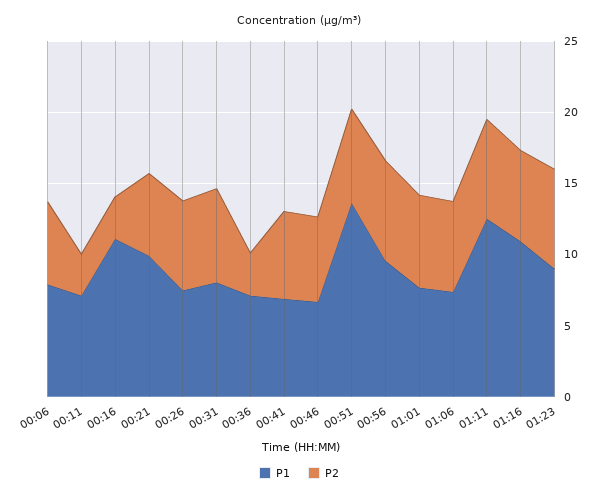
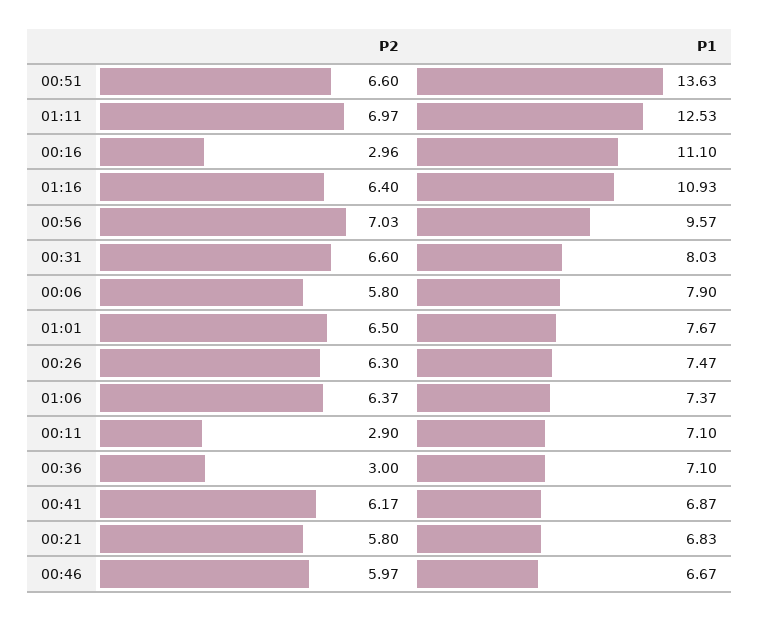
P1, 00:21: 10 -> 6.83
P1, 01:23: 9 -> none
P2, 01:23: 7 -> none

